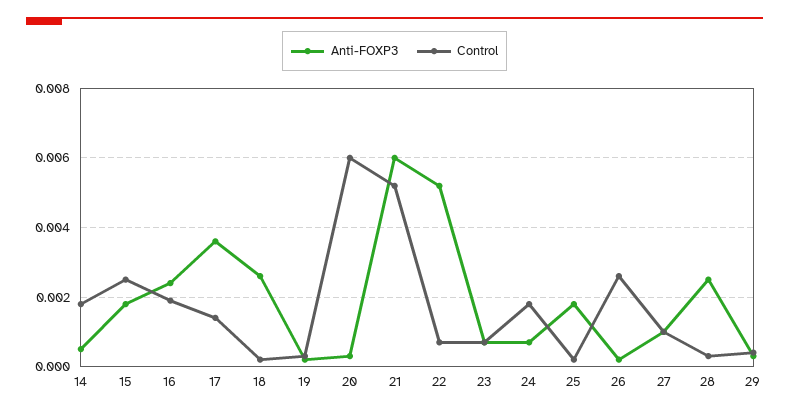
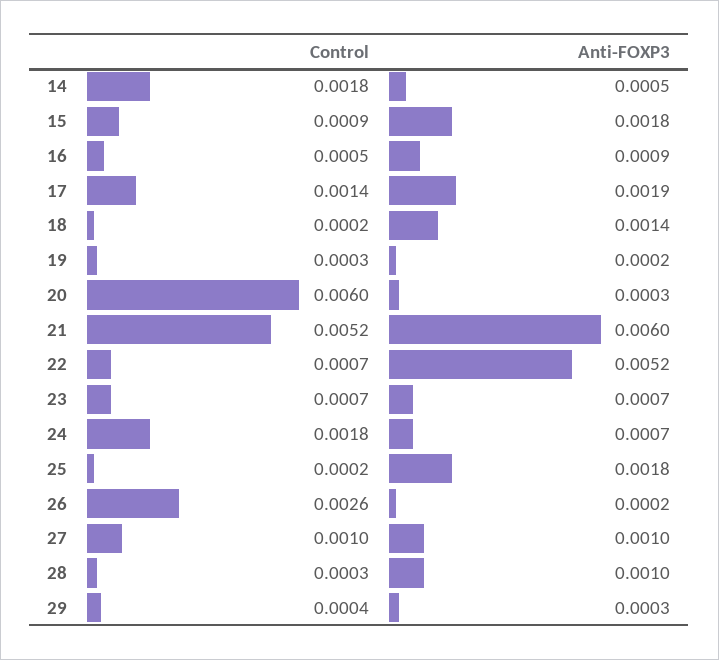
Control, 15: 0.0025 -> 0.0009
Anti-FOXP3, 16: 0.0025 -> 0.0009
Control, 16: 0.002 -> 0.0005
Anti-FOXP3, 17: 0.0035 -> 0.0019
Anti-FOXP3, 18: 0.0025 -> 0.0014
Anti-FOXP3, 28: 0.0025 -> 0.001

